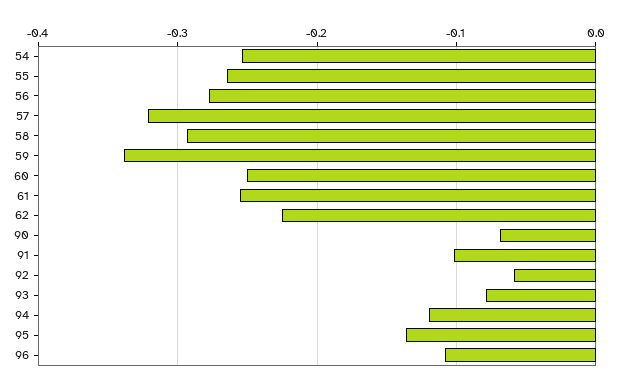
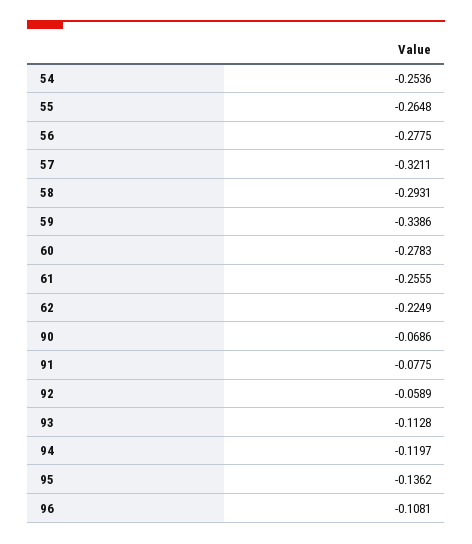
60: -0.25 -> -0.2783
91: -0.1 -> -0.0775
93: -0.08 -> -0.1128

